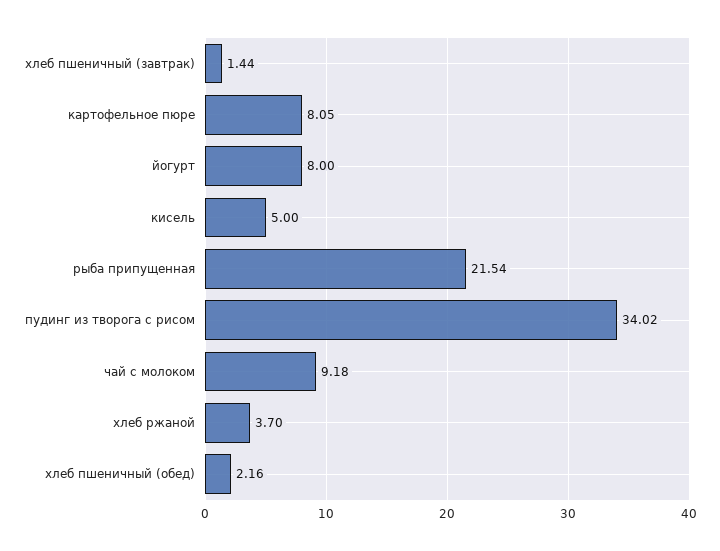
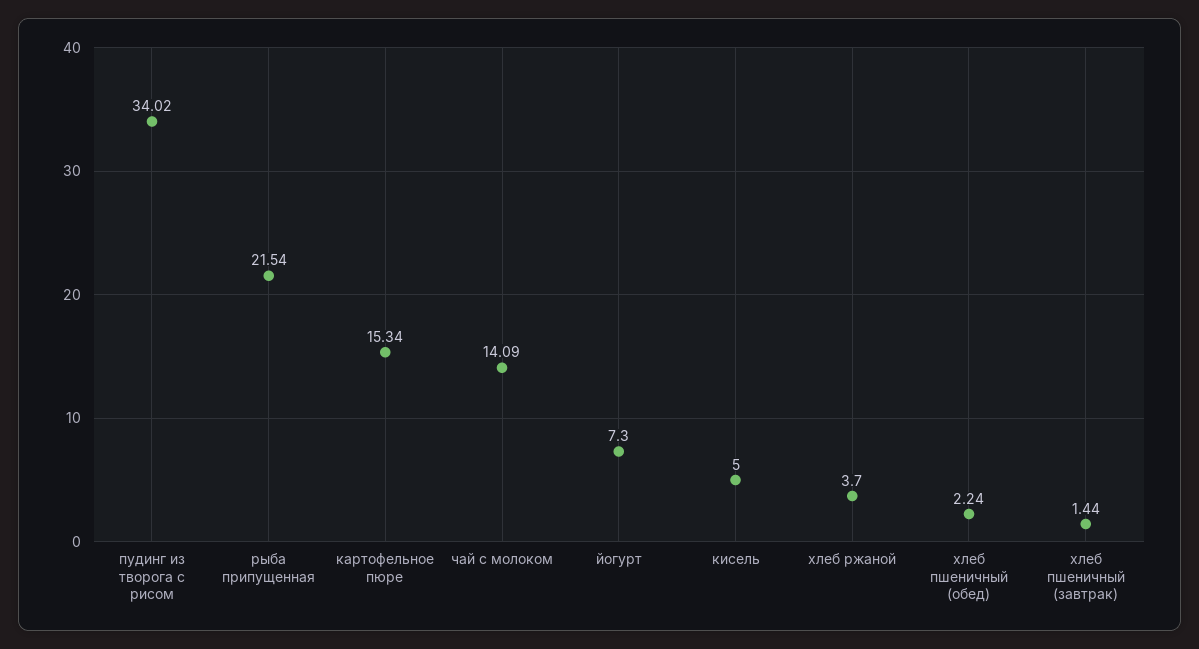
картофельное пюре: 8.05 -> 15.34
йогурт: 8 -> 7.3
чай с молоком: 9.18 -> 14.09
хлеб пшеничный (обед): 2.16 -> 2.24

